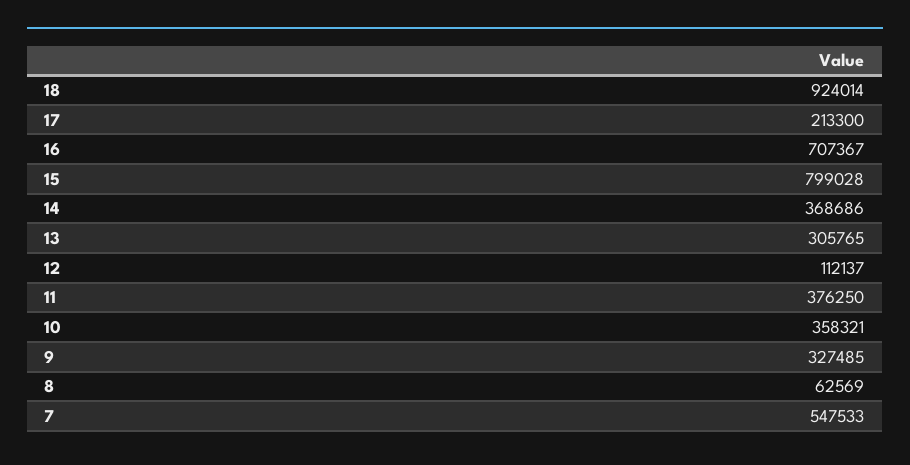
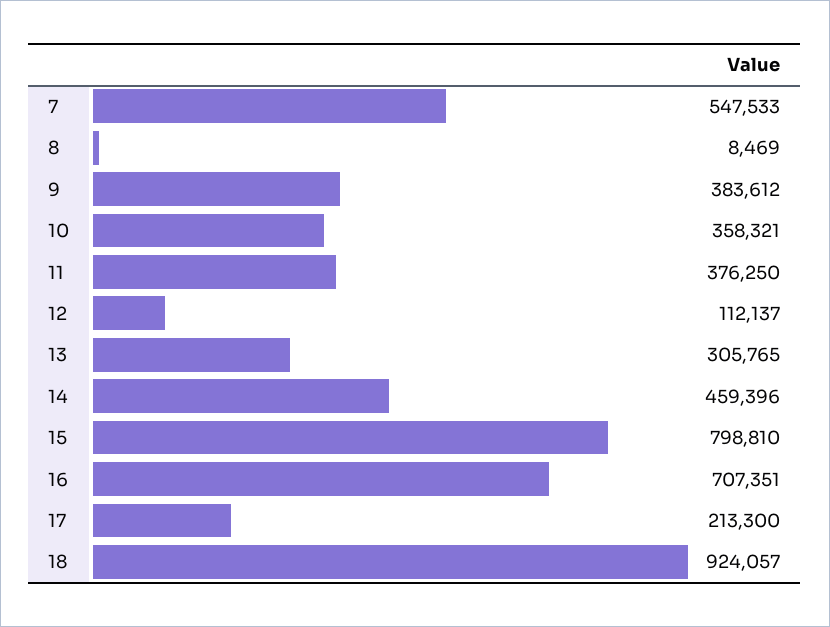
18: 924014 -> 924057
16: 707367 -> 707351
15: 799028 -> 798810
14: 368686 -> 459396
9: 327485 -> 383612
8: 62569 -> 8469

